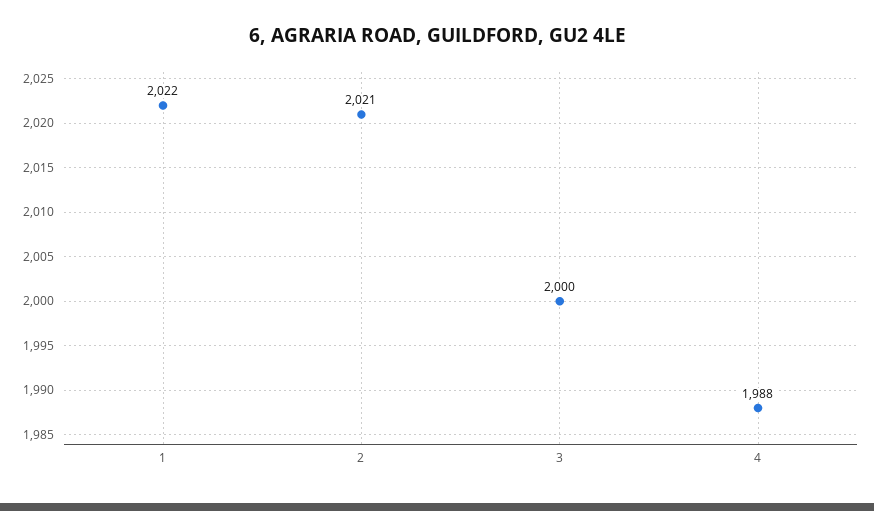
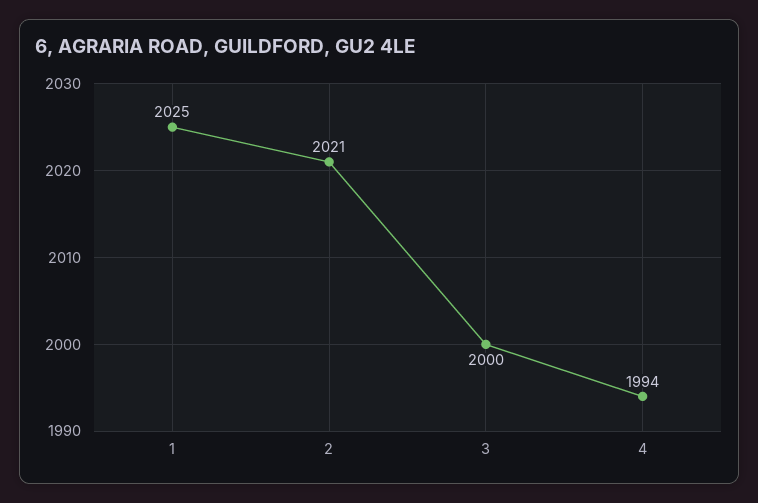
1: 2022 -> 2025
4: 1988 -> 1994

